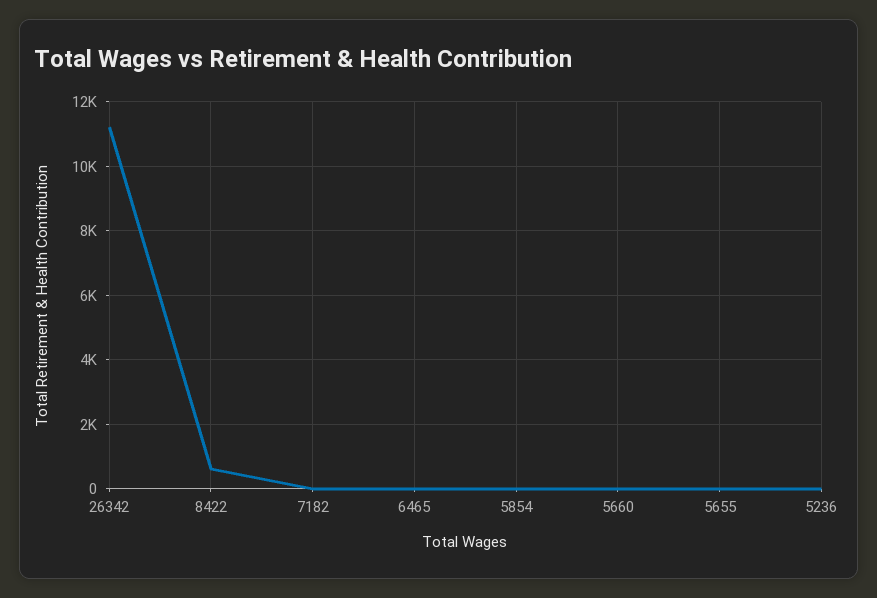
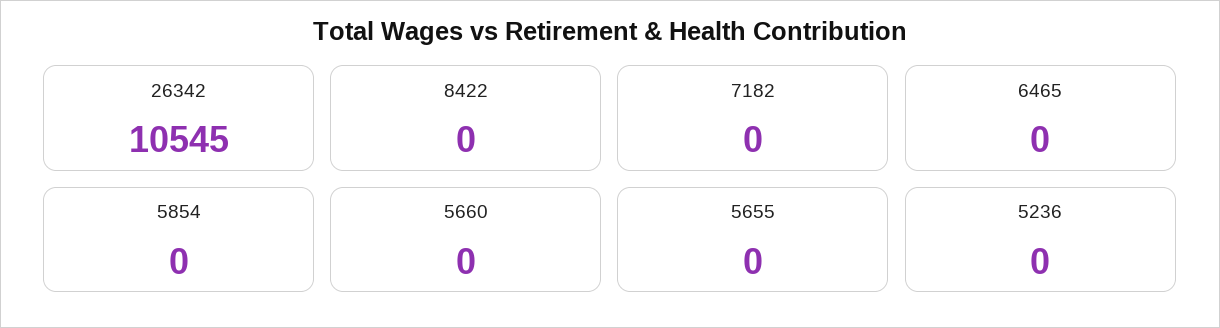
26342: 11200 -> 10545
8422: 600 -> 0

